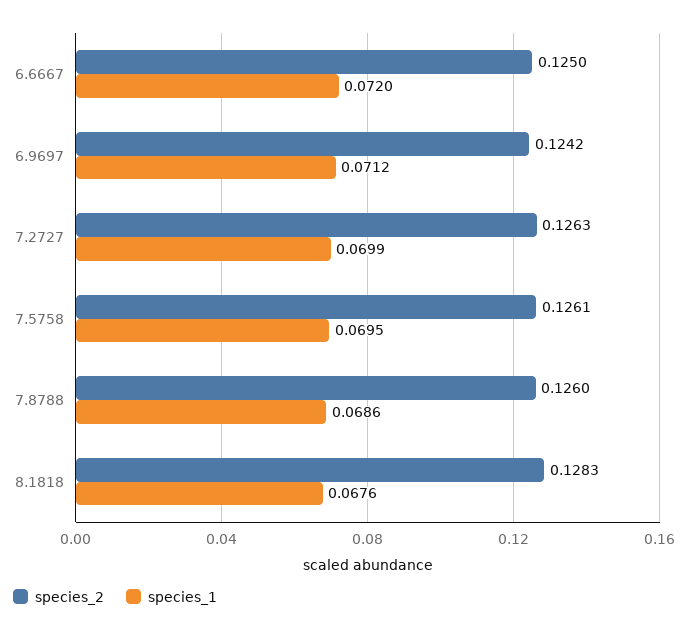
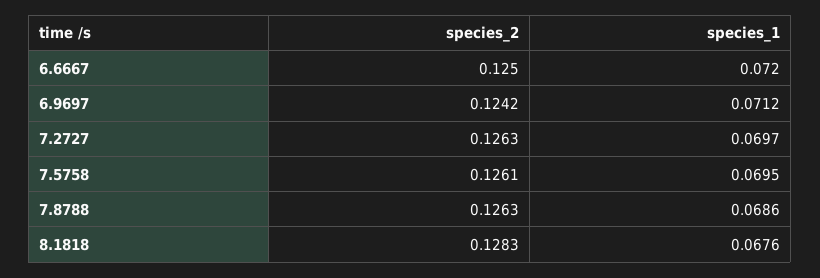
species_1, 7.2727: 0.0699 -> 0.0697
species_2, 7.8788: 0.126 -> 0.1263

